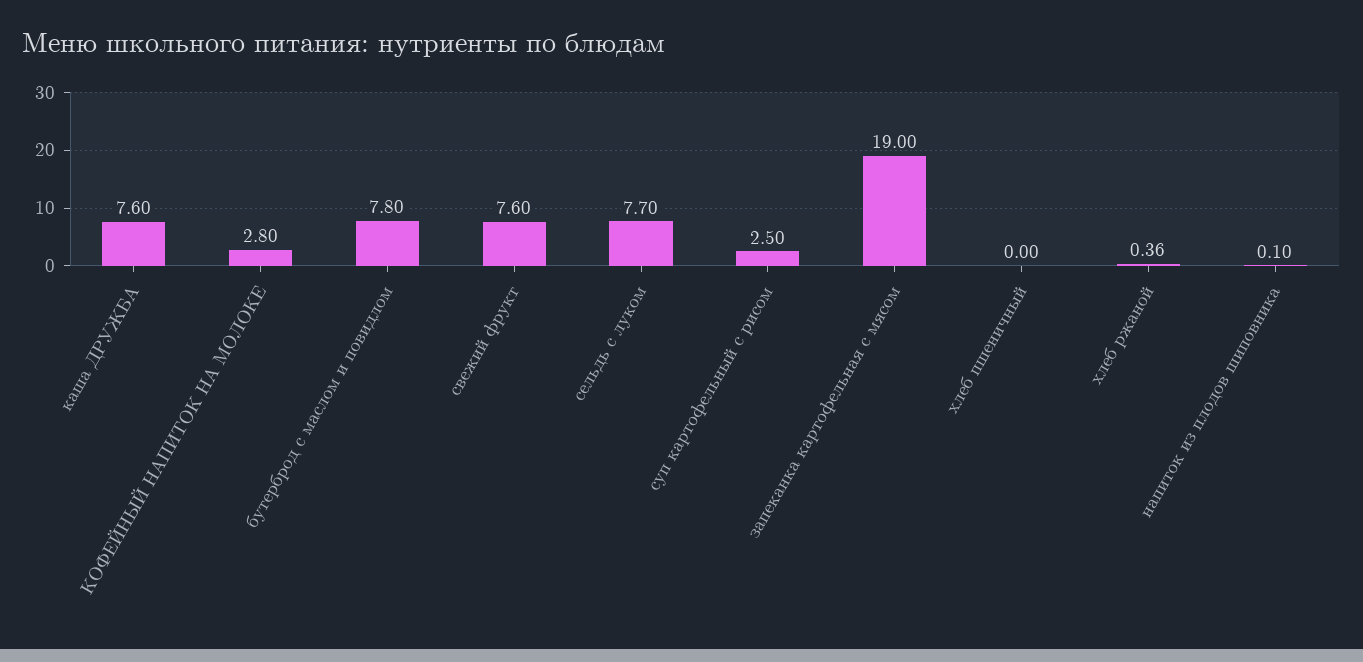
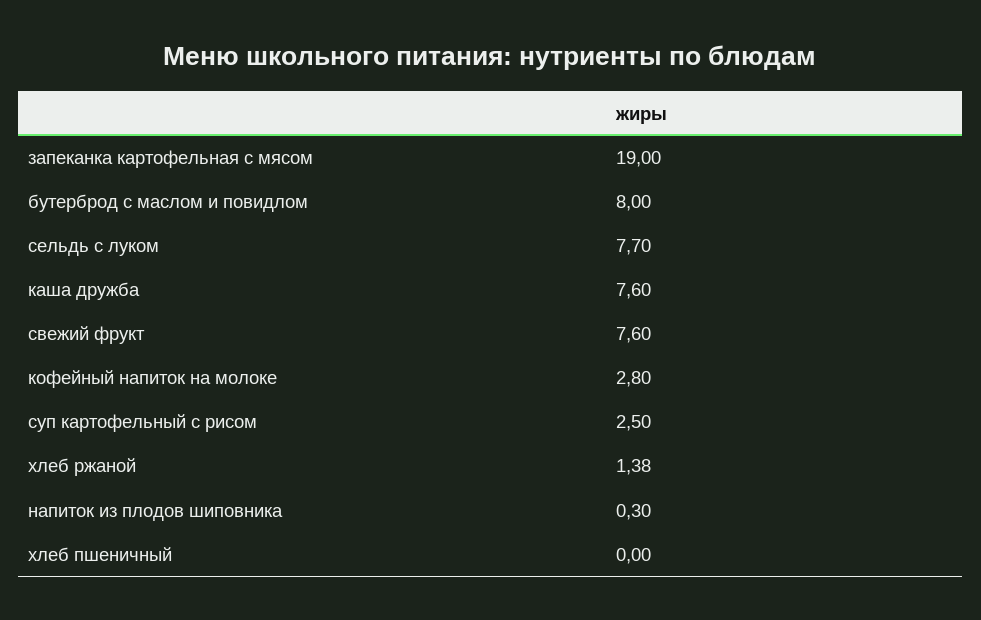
бутерброд с маслом и повидлом: 7.8 -> 8
хлеб ржаной: 0.36 -> 1.38
напиток из плодов шиповника: 0.1 -> 0.3

